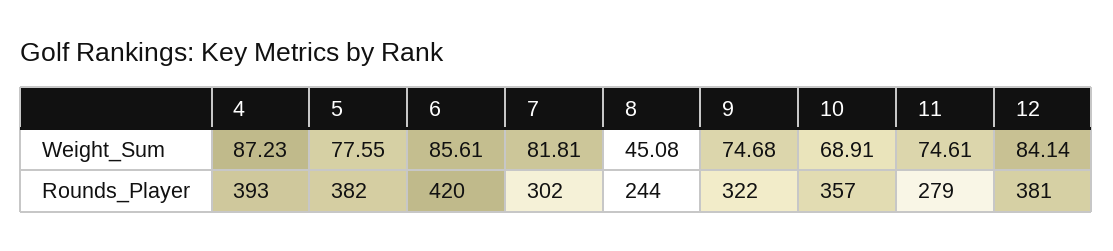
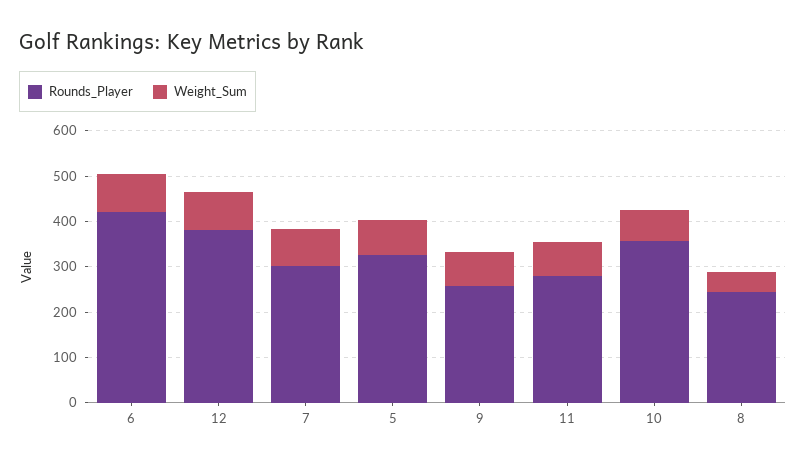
Weight_Sum, 4: 87.23 -> none
Rounds_Player, 4: 393 -> none
Rounds_Player, 5: 382 -> 320
Rounds_Player, 9: 322 -> 260

